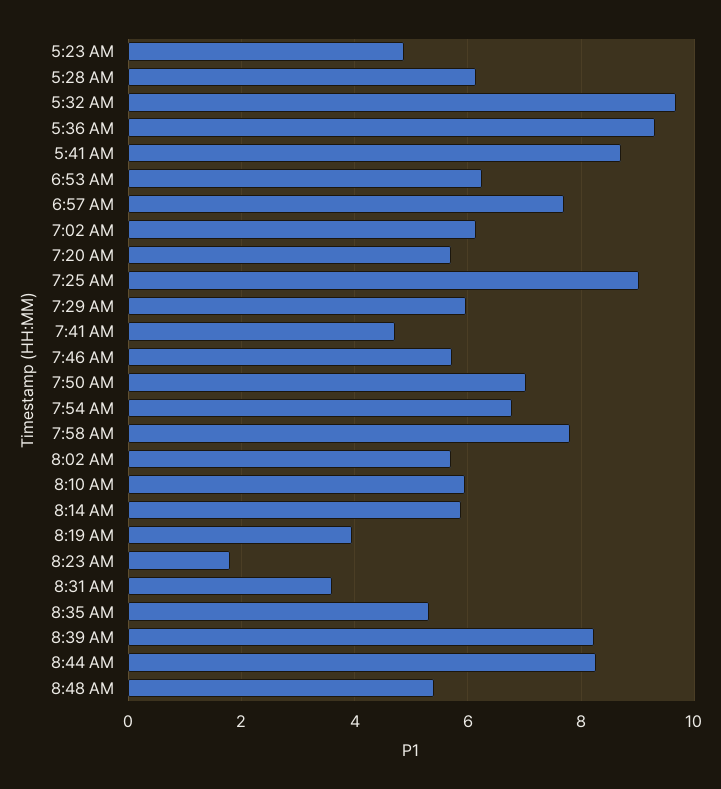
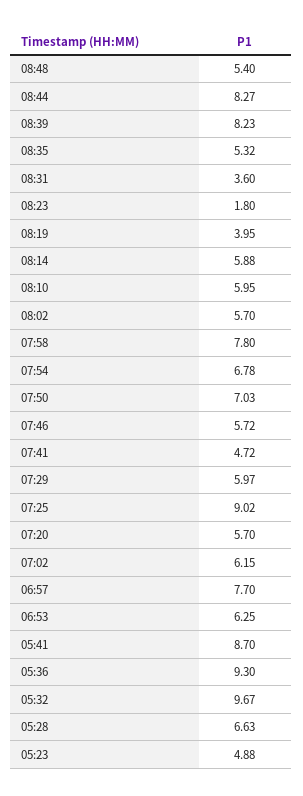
5:28 AM: 6.2 -> 6.63

